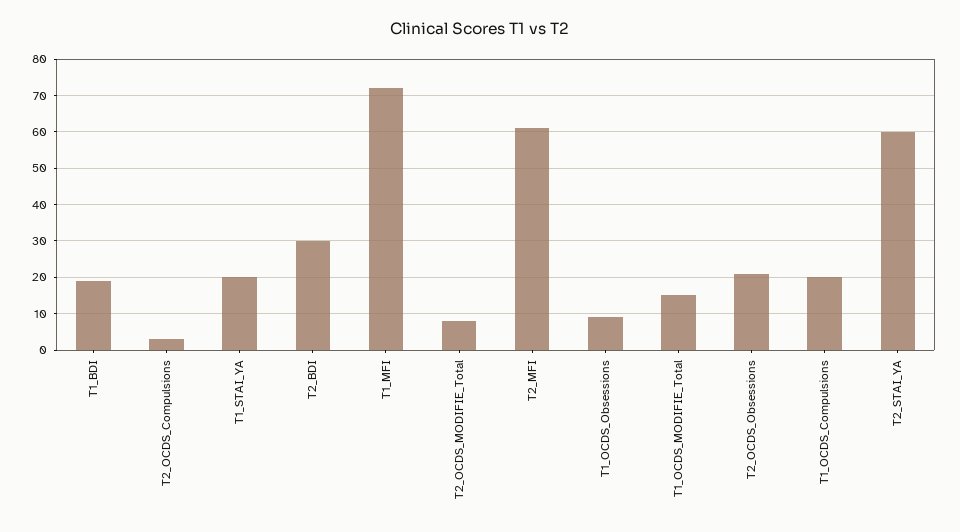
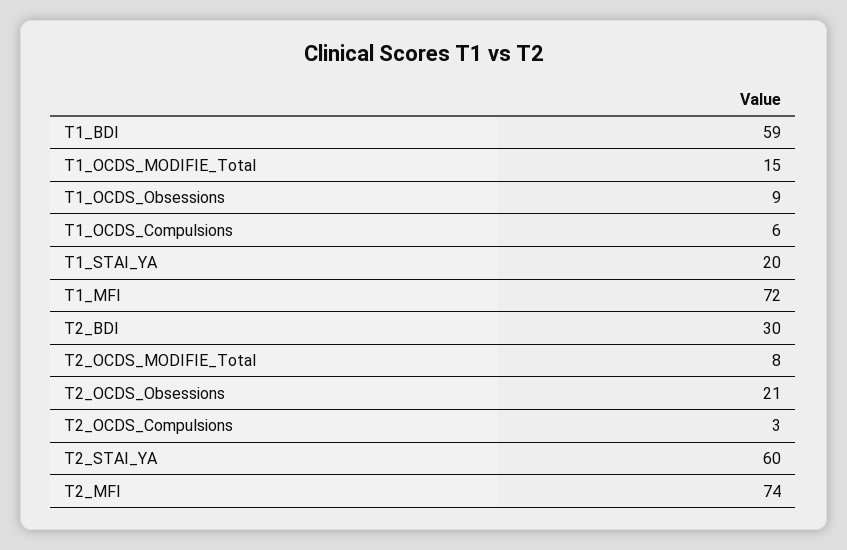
T1_BDI: 20 -> 59
T2_MFI: 60 -> 74
T1_OCDS_Compulsions: 20 -> 6

